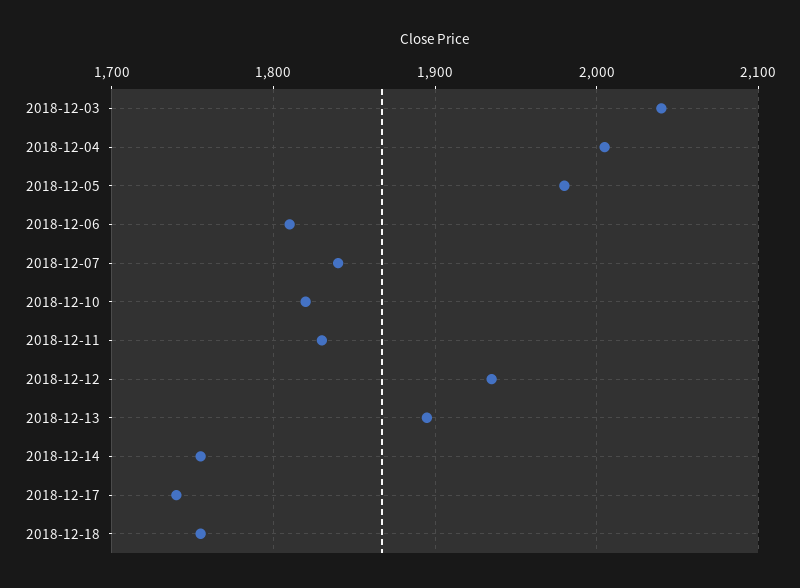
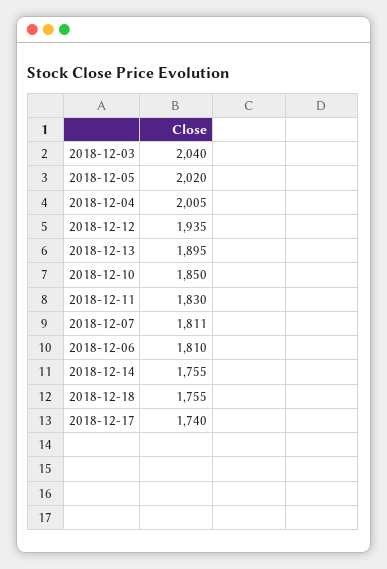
2018-12-05: 1980 -> 2020
2018-12-07: 1840 -> 1811
2018-12-10: 1820 -> 1850

